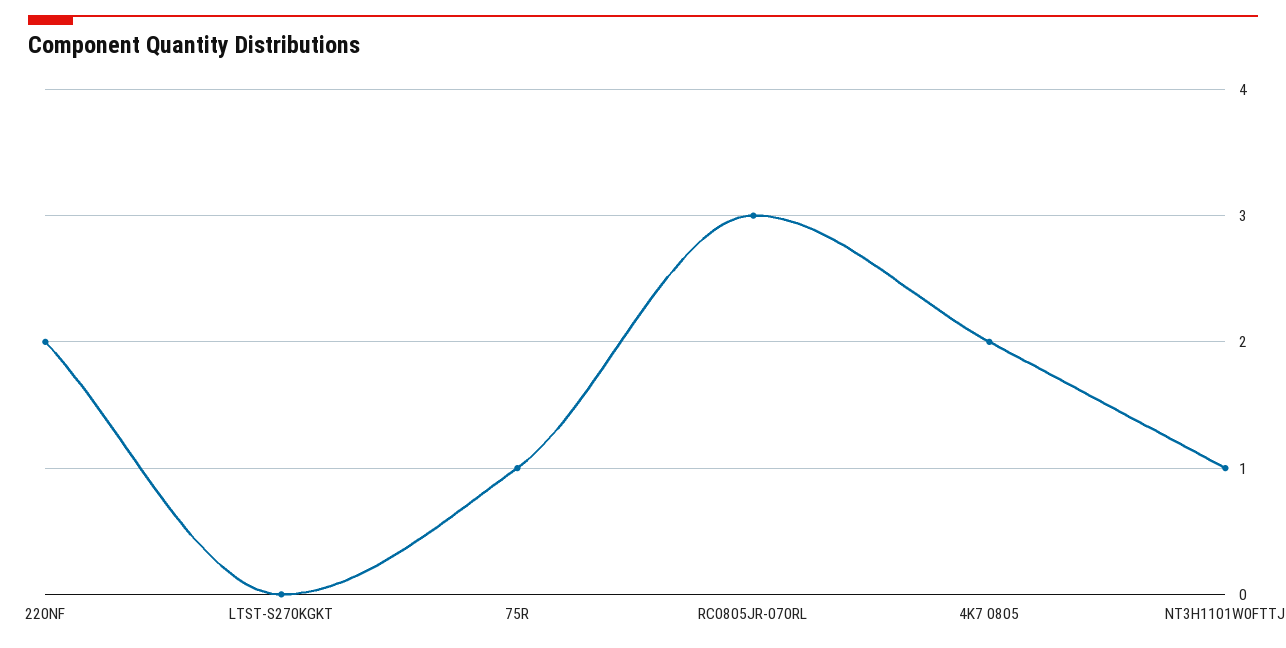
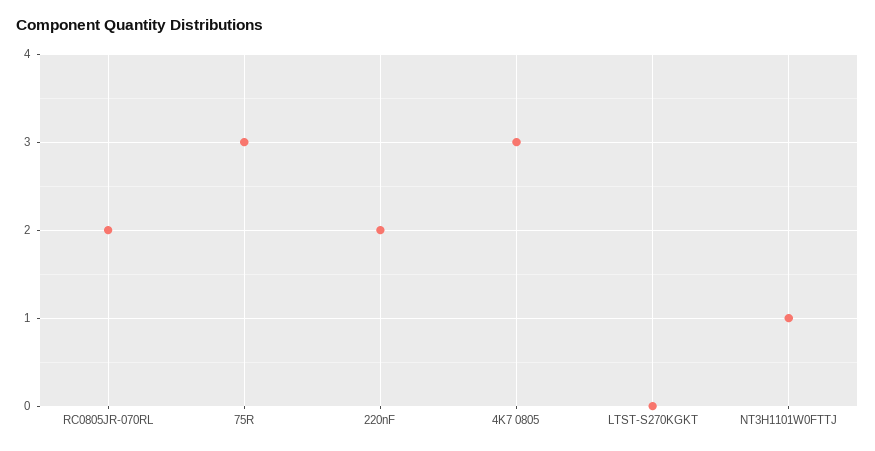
75R: 1 -> 3
RC0805JR-070RL: 3 -> 2
4K7 0805: 2 -> 3

